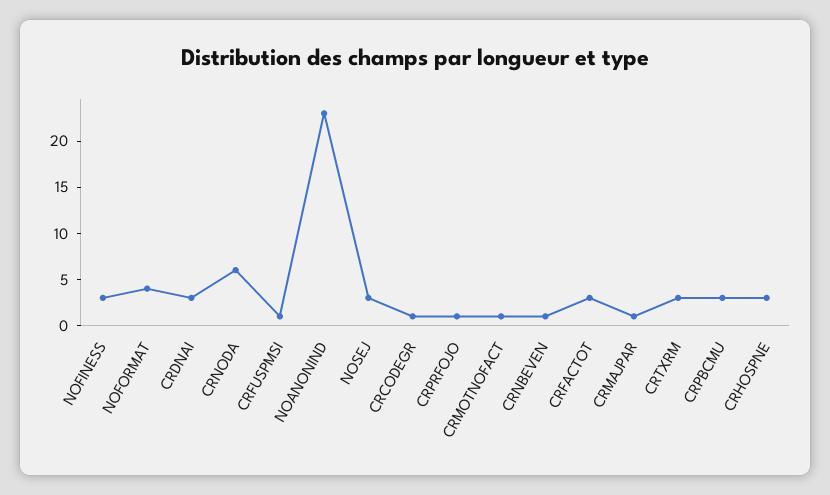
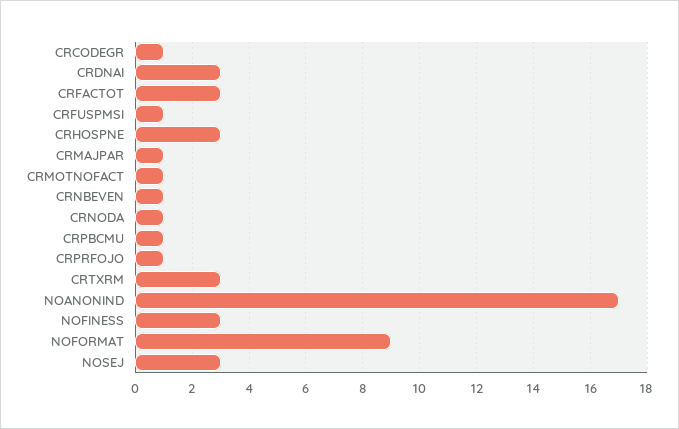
NOFORMAT: 4 -> 9
CRNODA: 6 -> 1
NOANONIND: 23 -> 17
CRPBCMU: 3 -> 1

